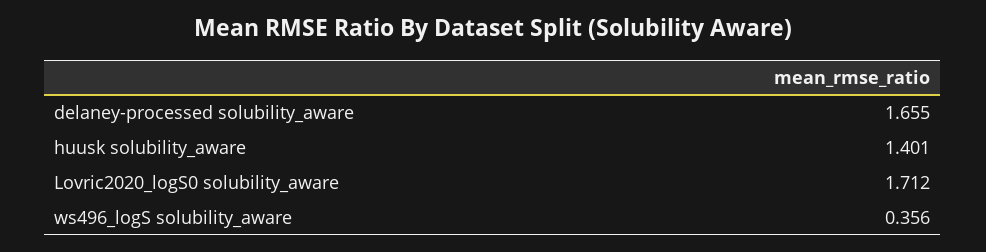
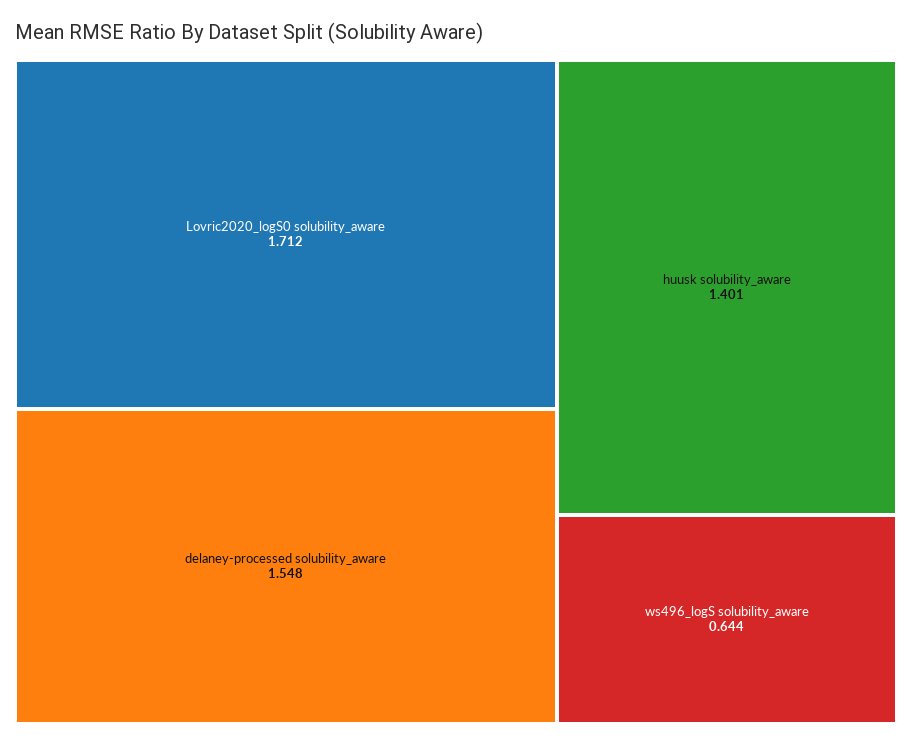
delaney-processed solubility_aware: 1.655 -> 1.548
ws496_logS solubility_aware: 0.356 -> 0.644

